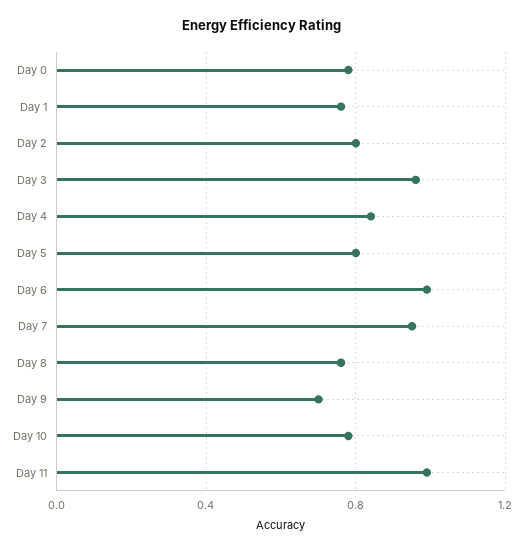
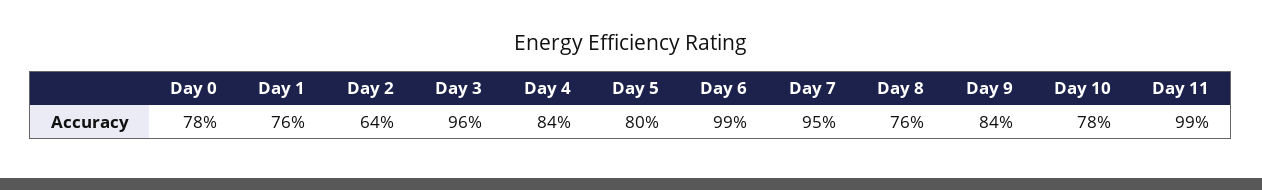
Day 2: 0.8 -> 0.64
Day 9: 0.7 -> 0.84

